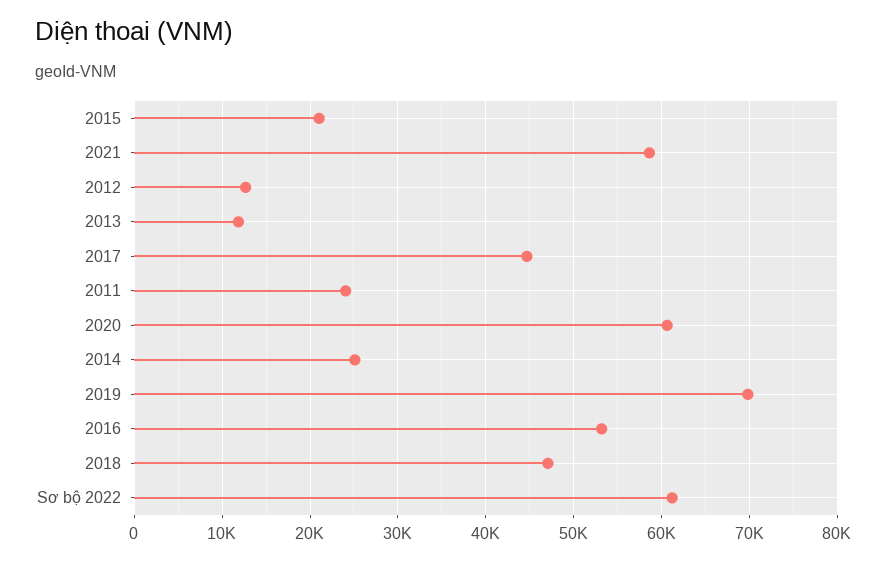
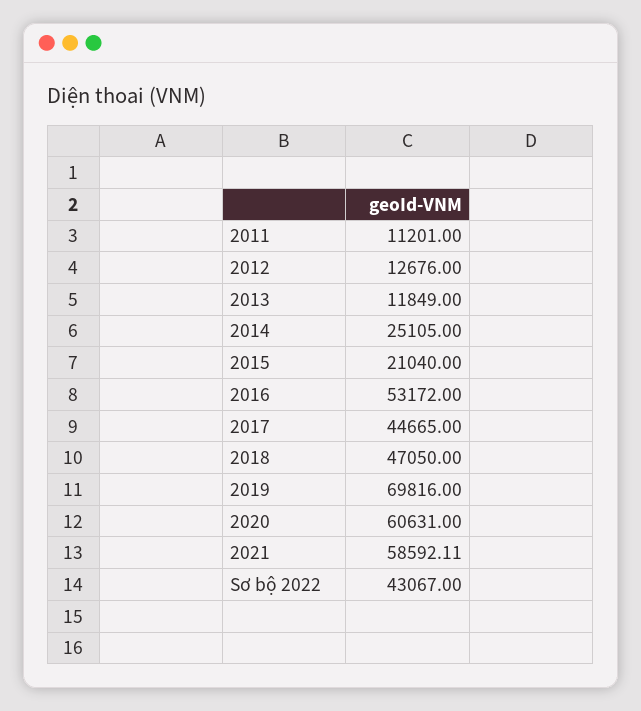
2011: 24000 -> 11201
Sơ bộ 2022: 61000 -> 43067

